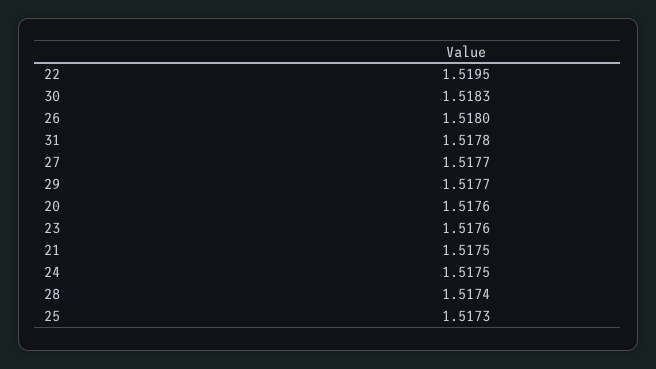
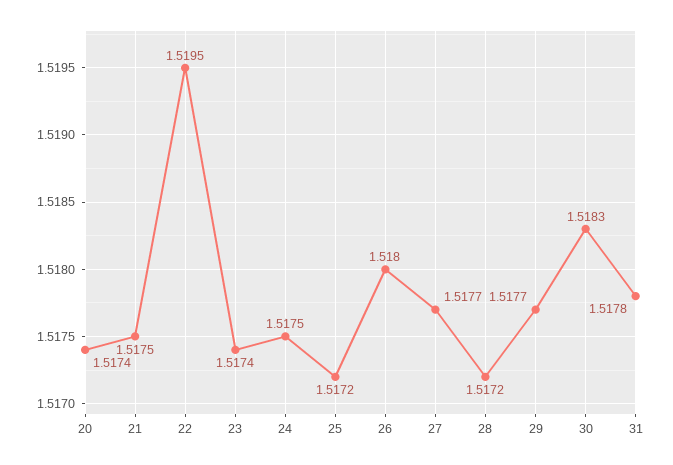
20: 1.5176 -> 1.5174
23: 1.5176 -> 1.5174
28: 1.5174 -> 1.5172
25: 1.5173 -> 1.5172

